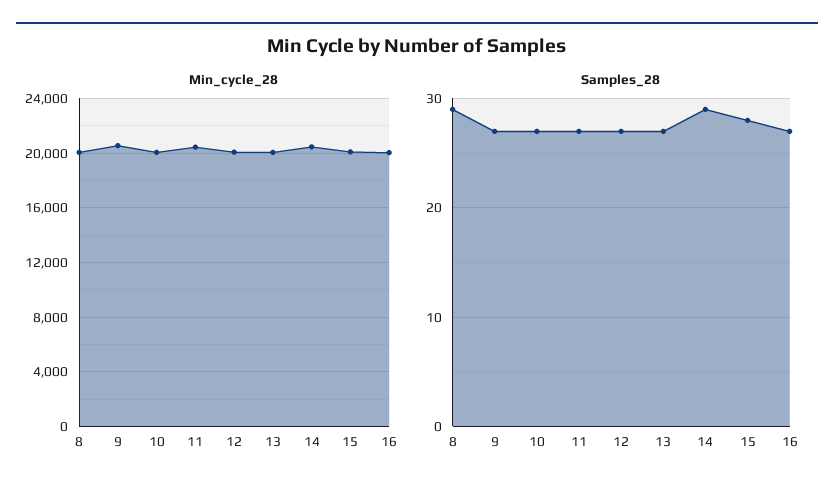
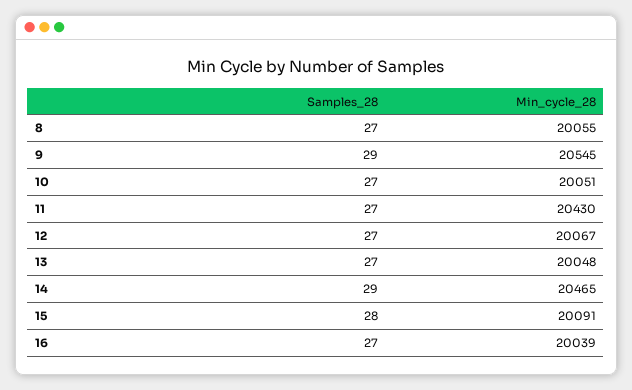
Samples_28, 8: 29 -> 27
Samples_28, 9: 27 -> 29

